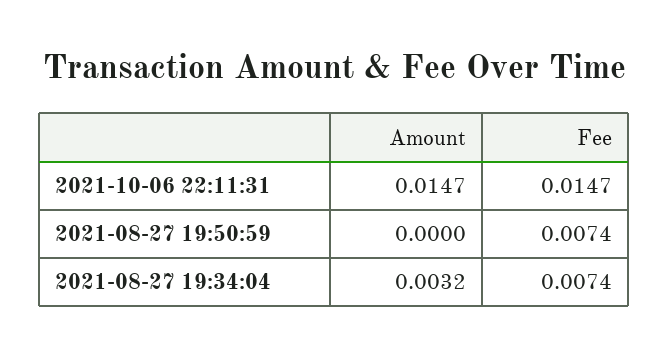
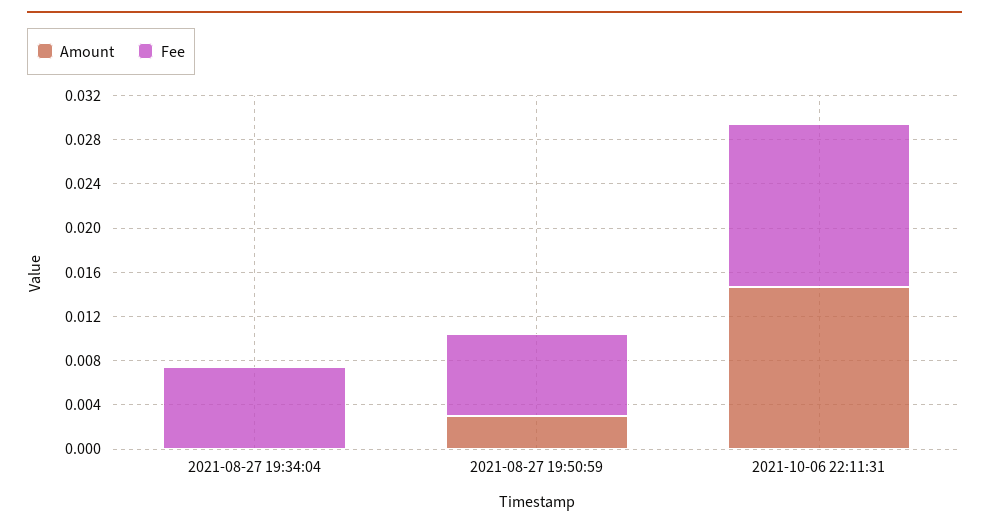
Amount, 2021-08-27 19:50:59: 0 -> 0.003
Amount, 2021-08-27 19:34:04: 0.0032 -> 0

